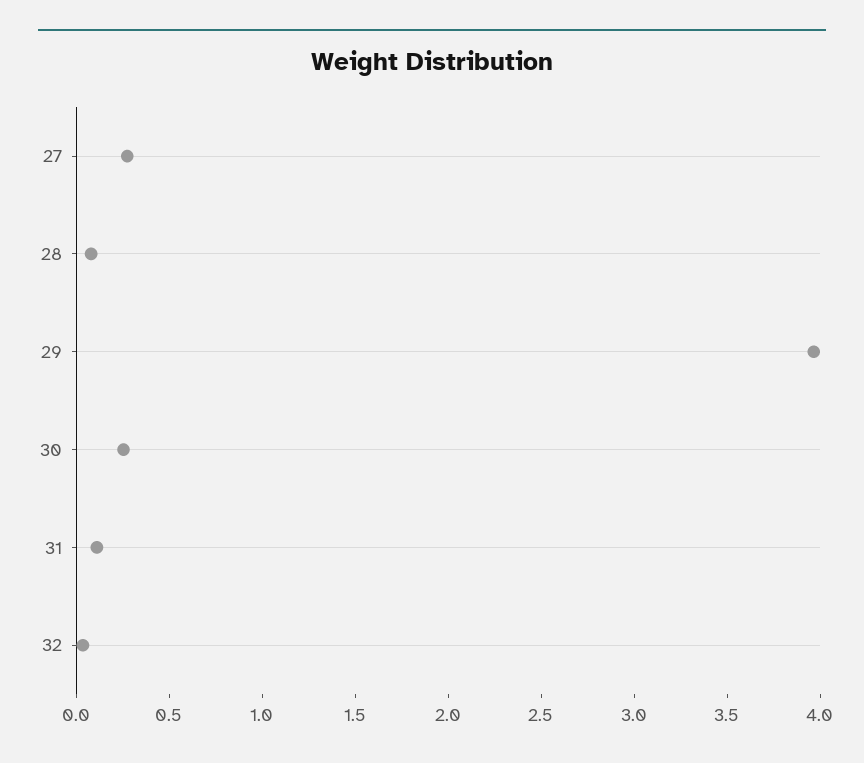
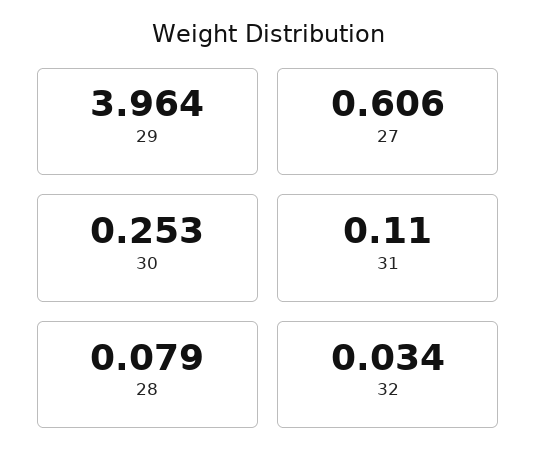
27: 0.3 -> 0.606

